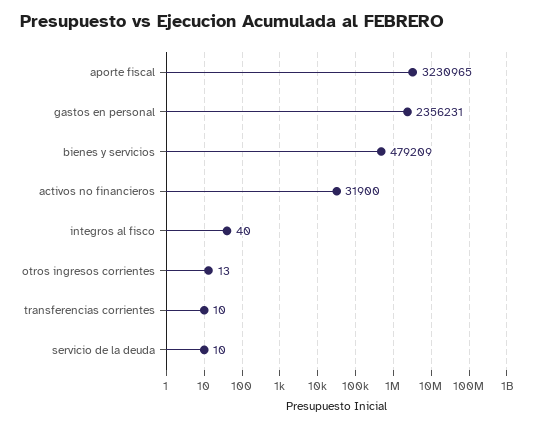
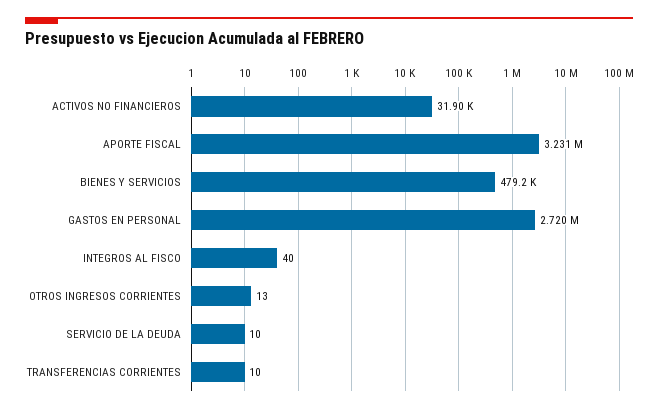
gastos en personal: 2356231 -> 2720000

